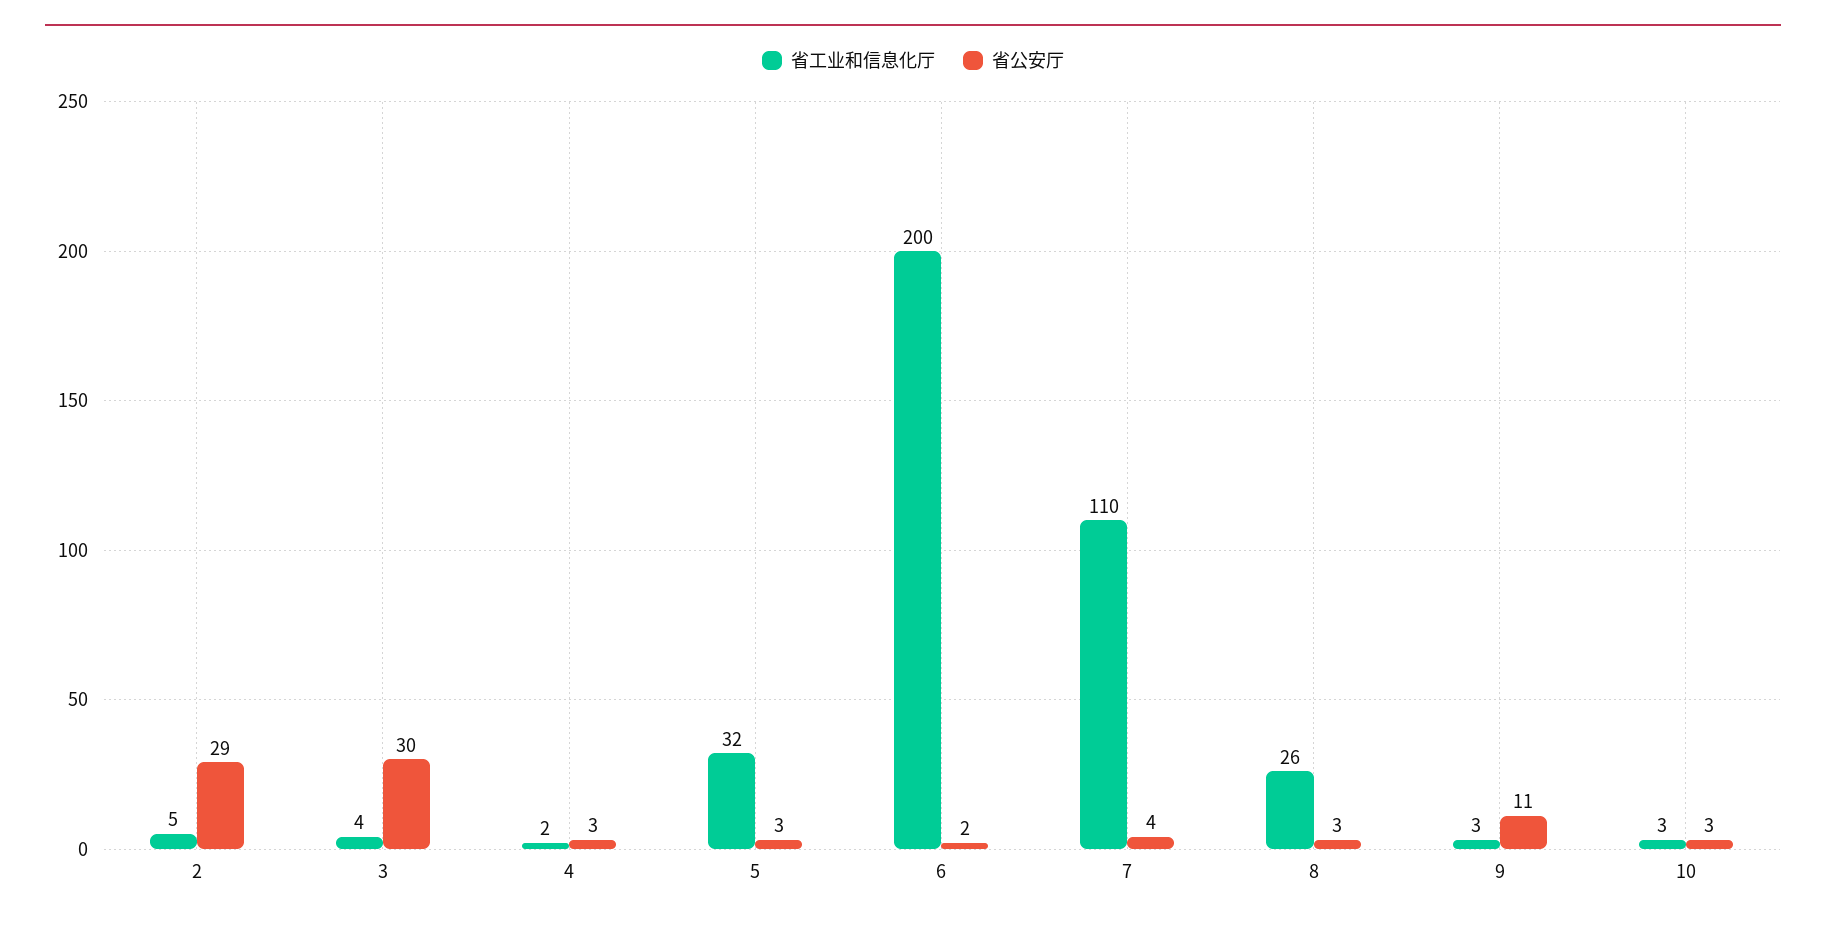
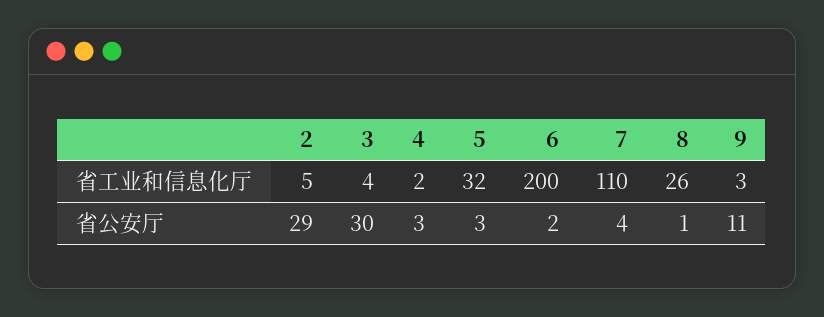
省公安厅, 8: 3 -> 1
省工业和信息化厅, 10: 3 -> none
省公安厅, 10: 3 -> none

